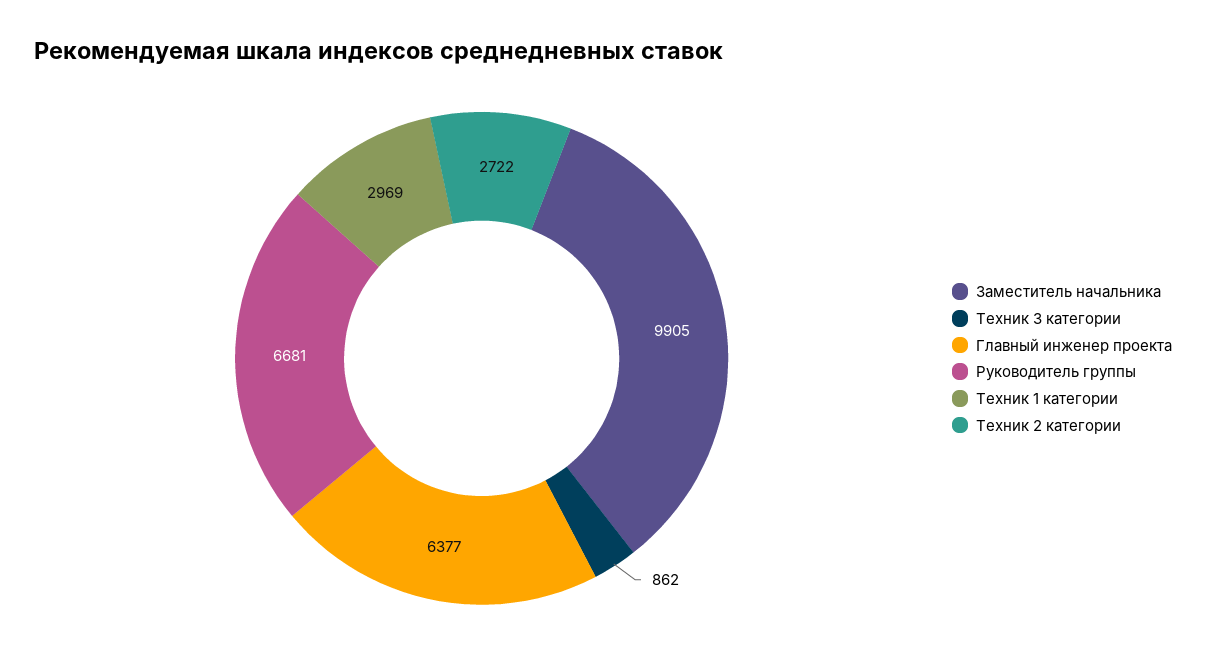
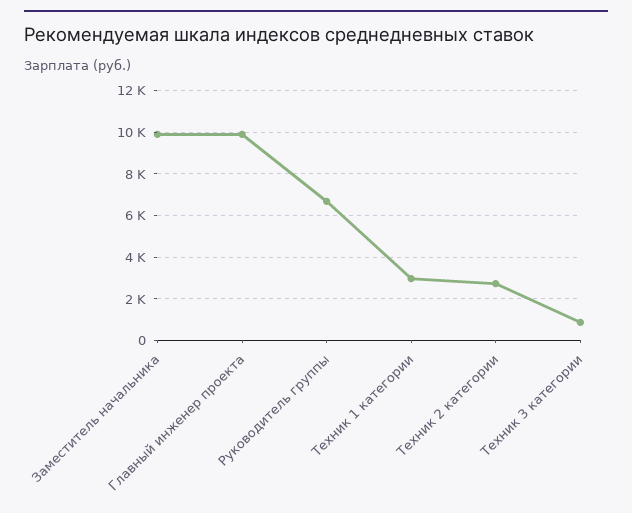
Главный инженер проекта: 6377 -> 10000

